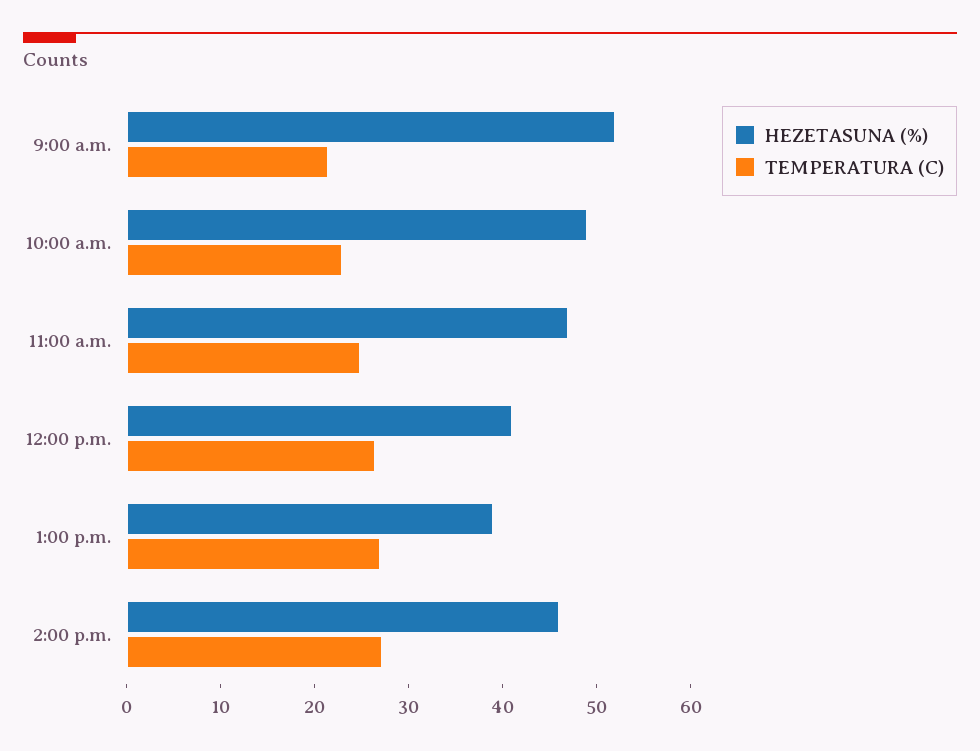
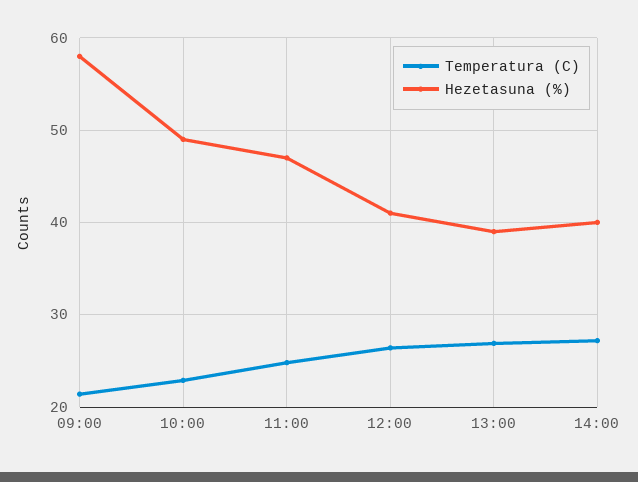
HEZETASUNA (%), 9:00 a.m.: 52 -> 58
HEZETASUNA (%), 2:00 p.m.: 46 -> 40

